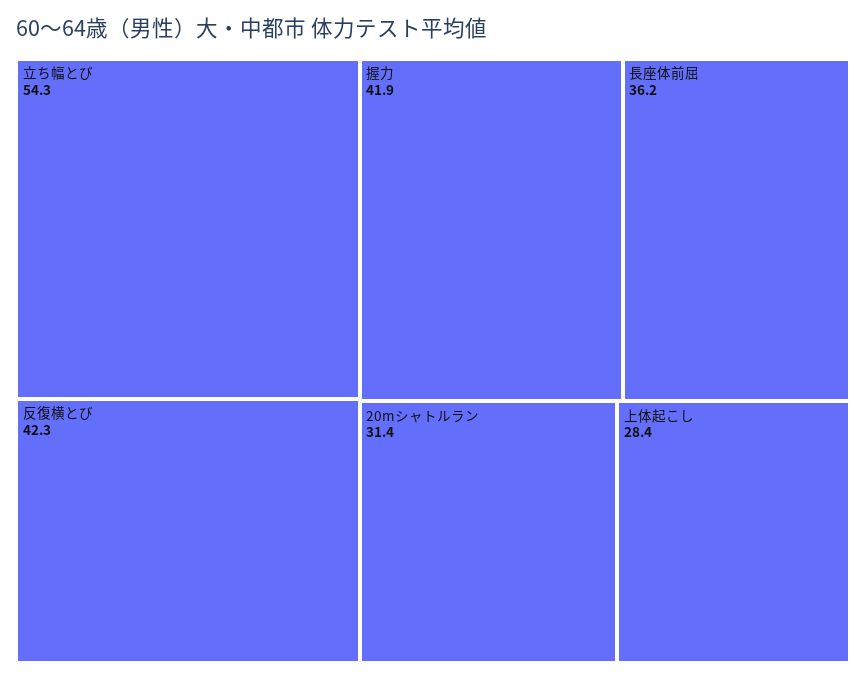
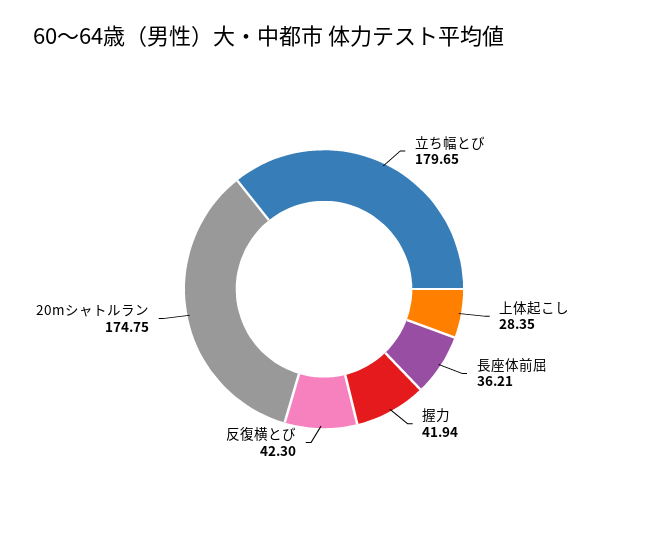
立ち幅とび: 54.3 -> 179.65
20mシャトルラン: 31.4 -> 174.75

